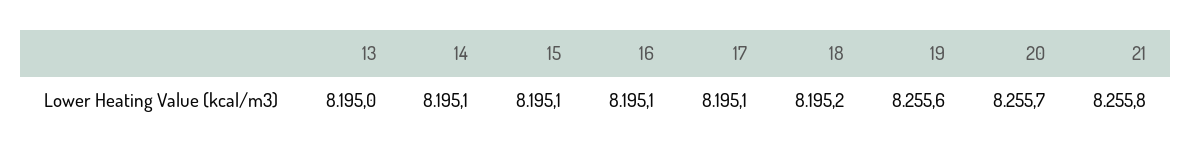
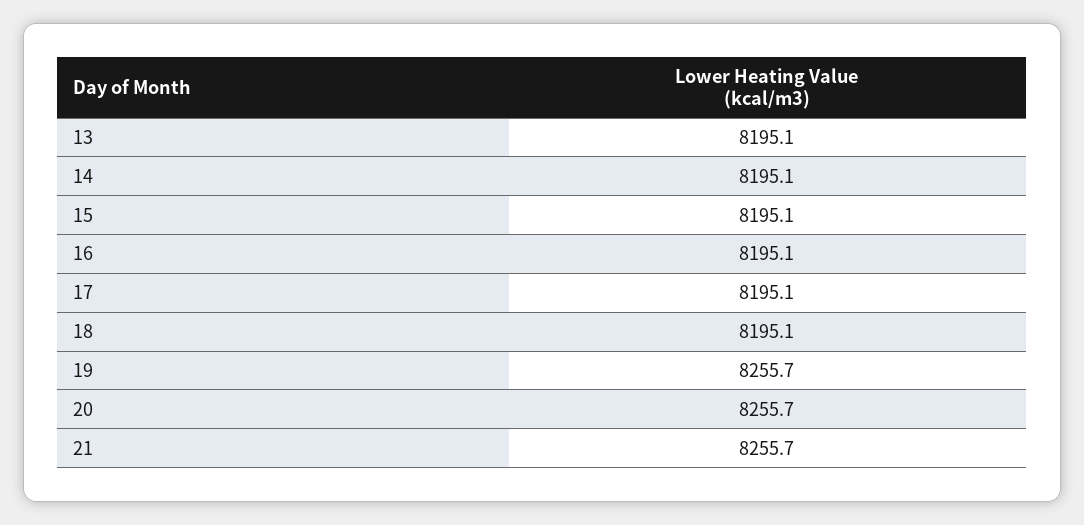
13: 8195 -> 8195.1
18: 8195.2 -> 8195.1
19: 8255.6 -> 8255.7
21: 8255.8 -> 8255.7

